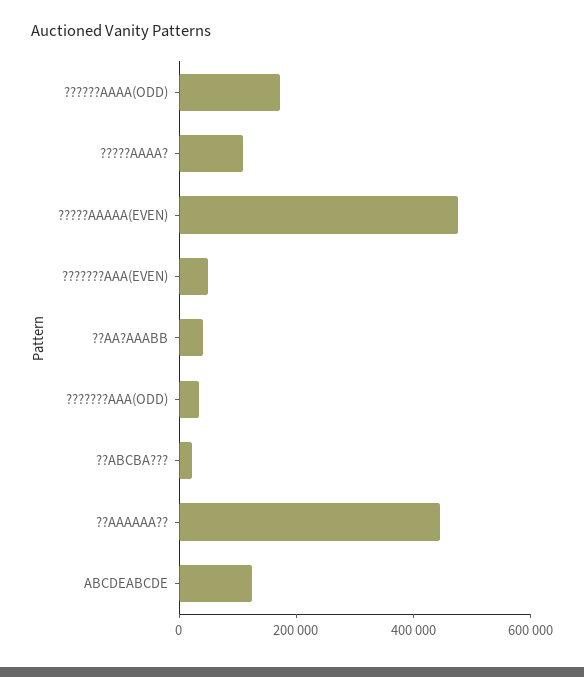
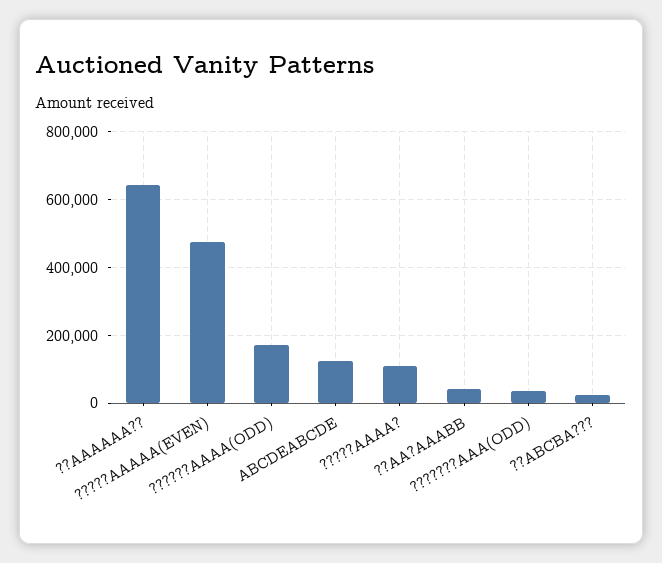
???????AAA(EVEN): 50000 -> none
??AAAAAA??: 450000 -> 640000

